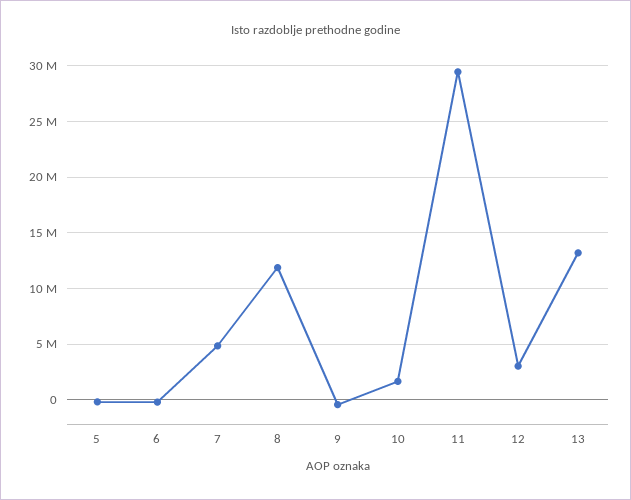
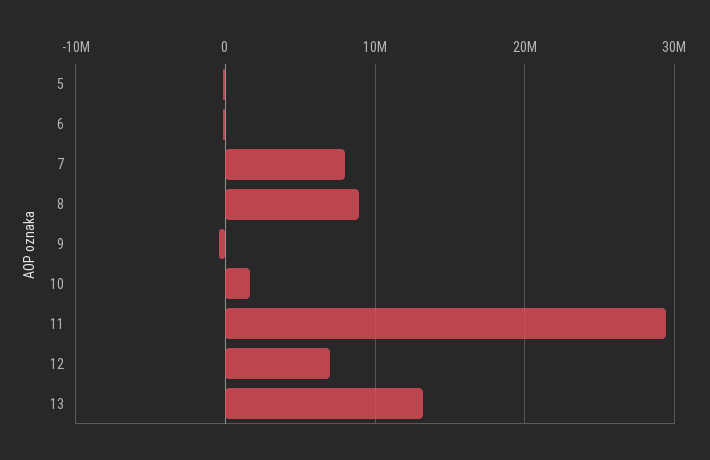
7: 5000000 -> 8000000
8: 12000000 -> 9000000
12: 3000000 -> 7000000

